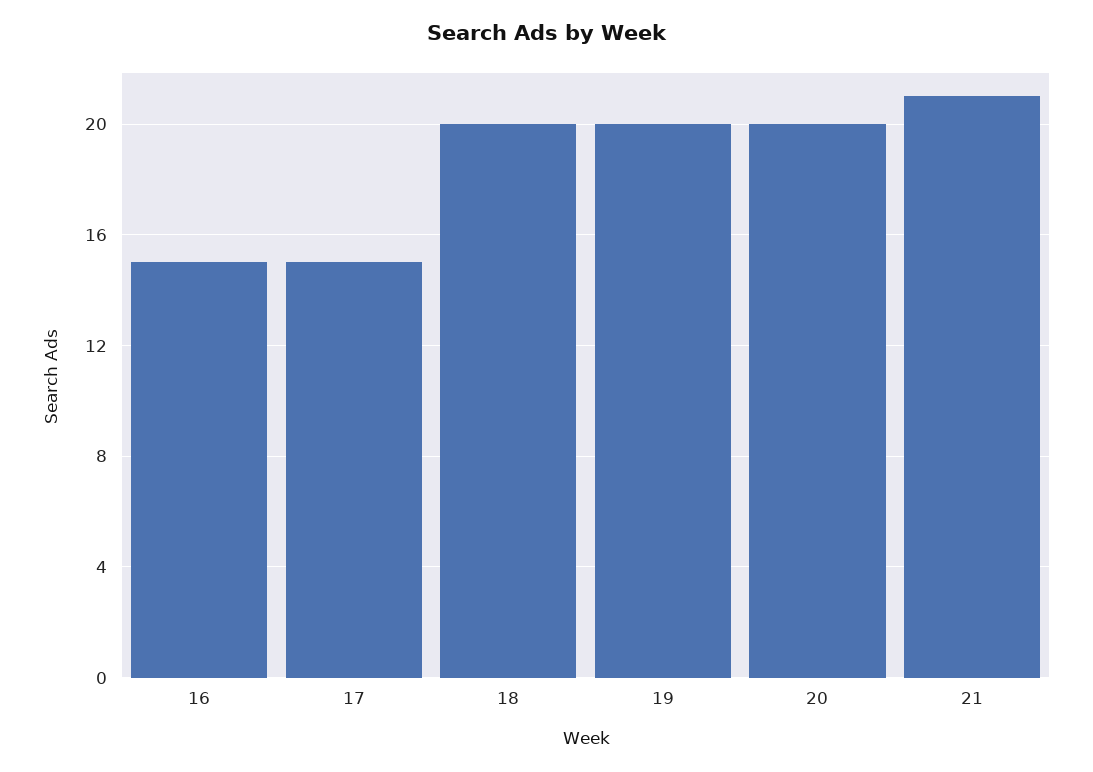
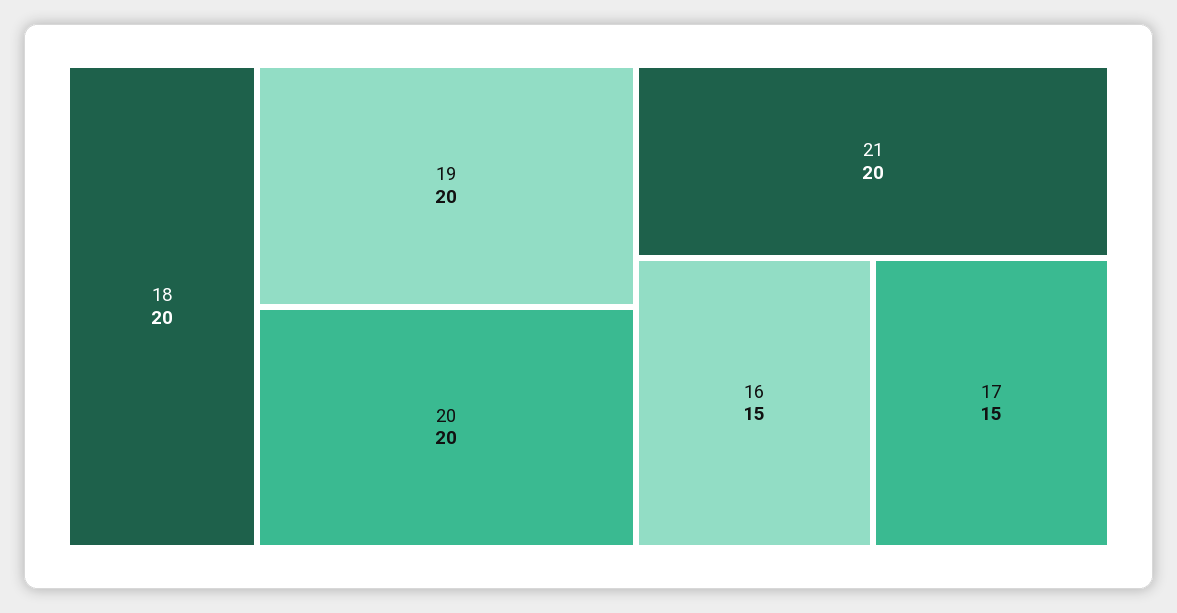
21: 21 -> 20

